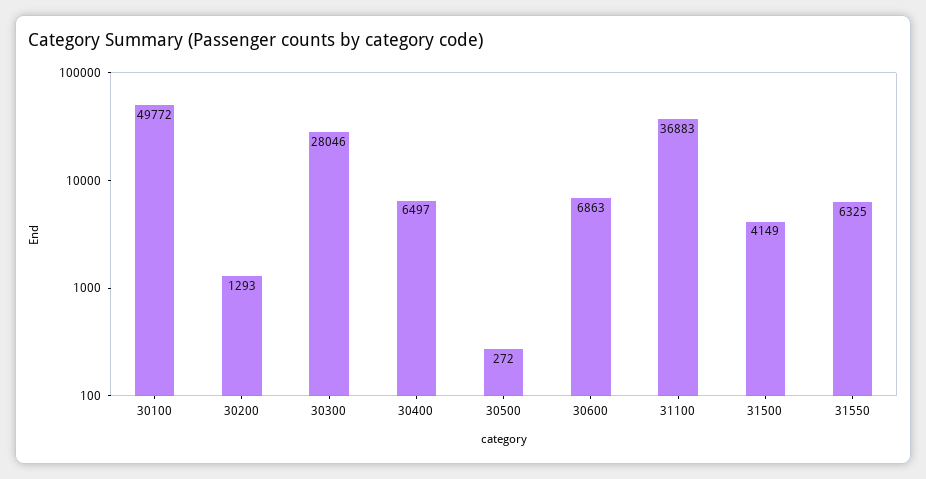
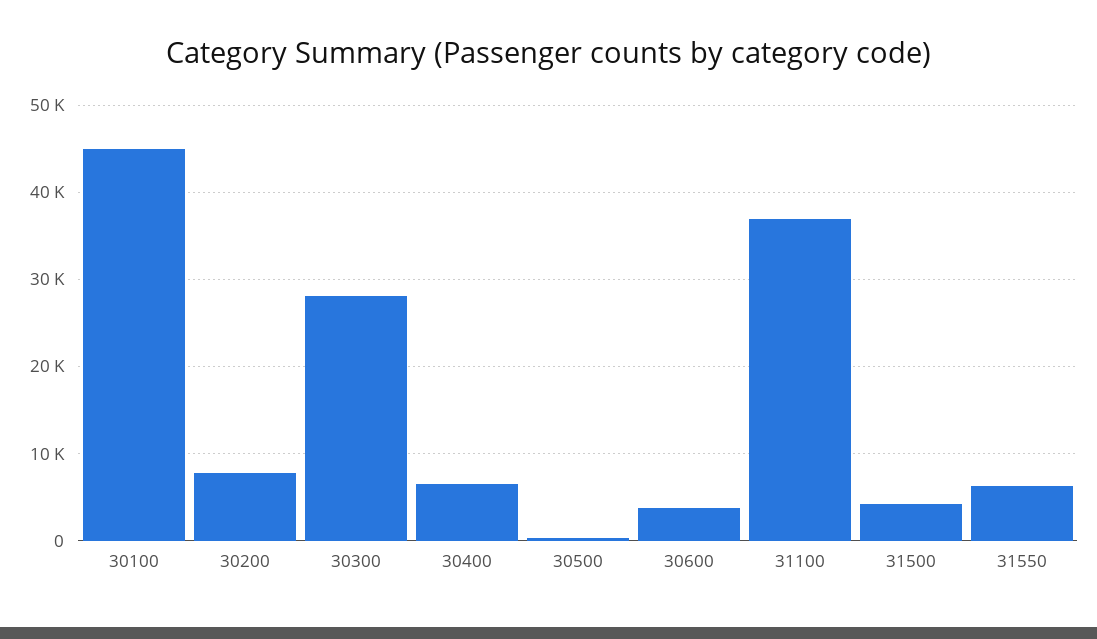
30100: 49772 -> 45000
30200: 1293 -> 8000
30600: 6863 -> 4000

